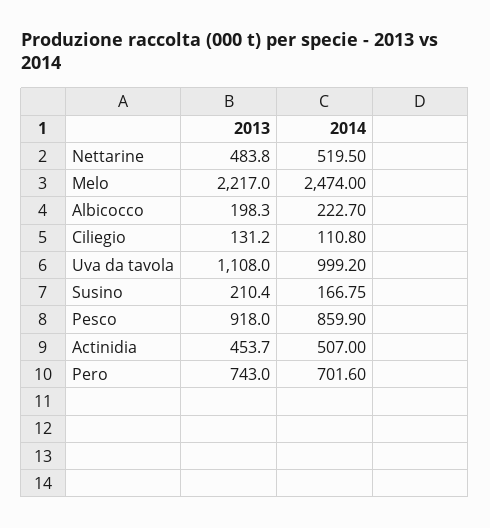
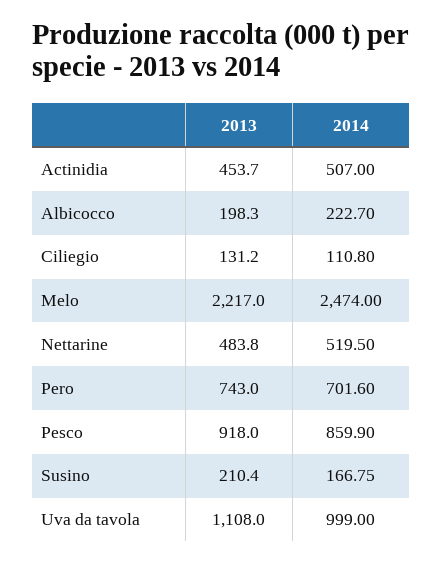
2014, Uva da tavola: 999.2 -> 999

